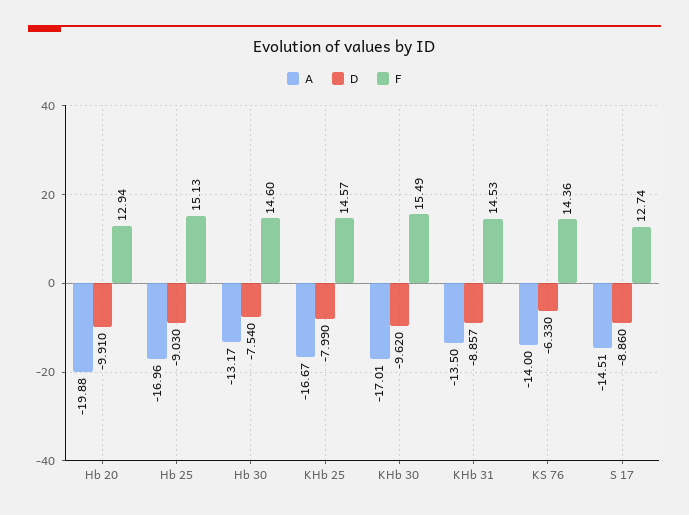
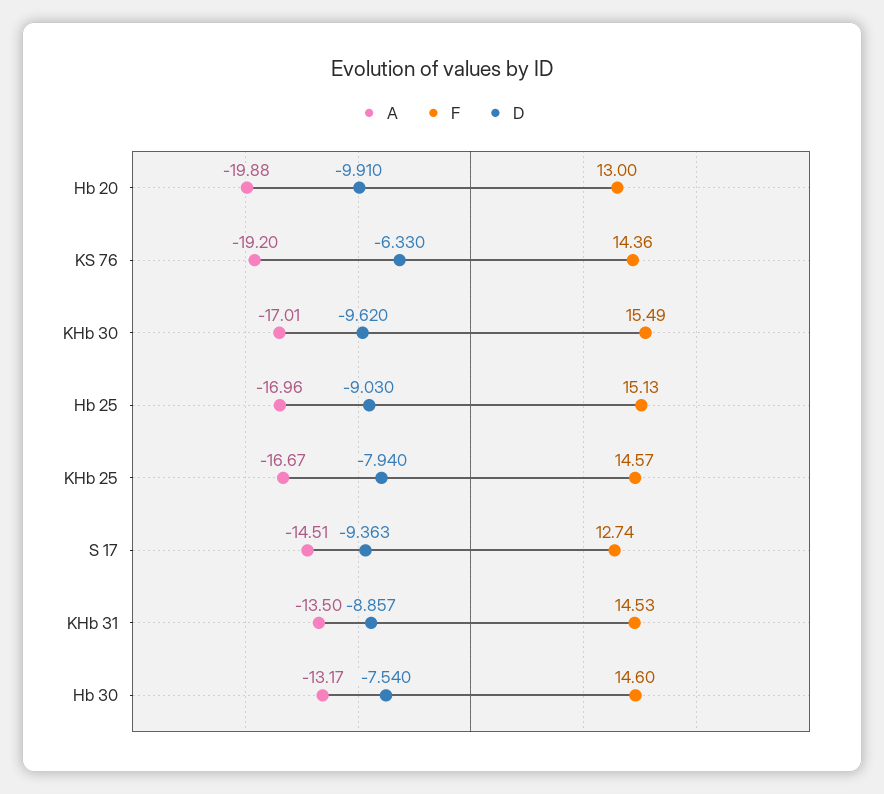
F, Hb 20: 12.94 -> 13
D, KHb 25: -7.99 -> -7.94
A, KS 76: -14 -> -19.2
D, S 17: -8.86 -> -9.363

